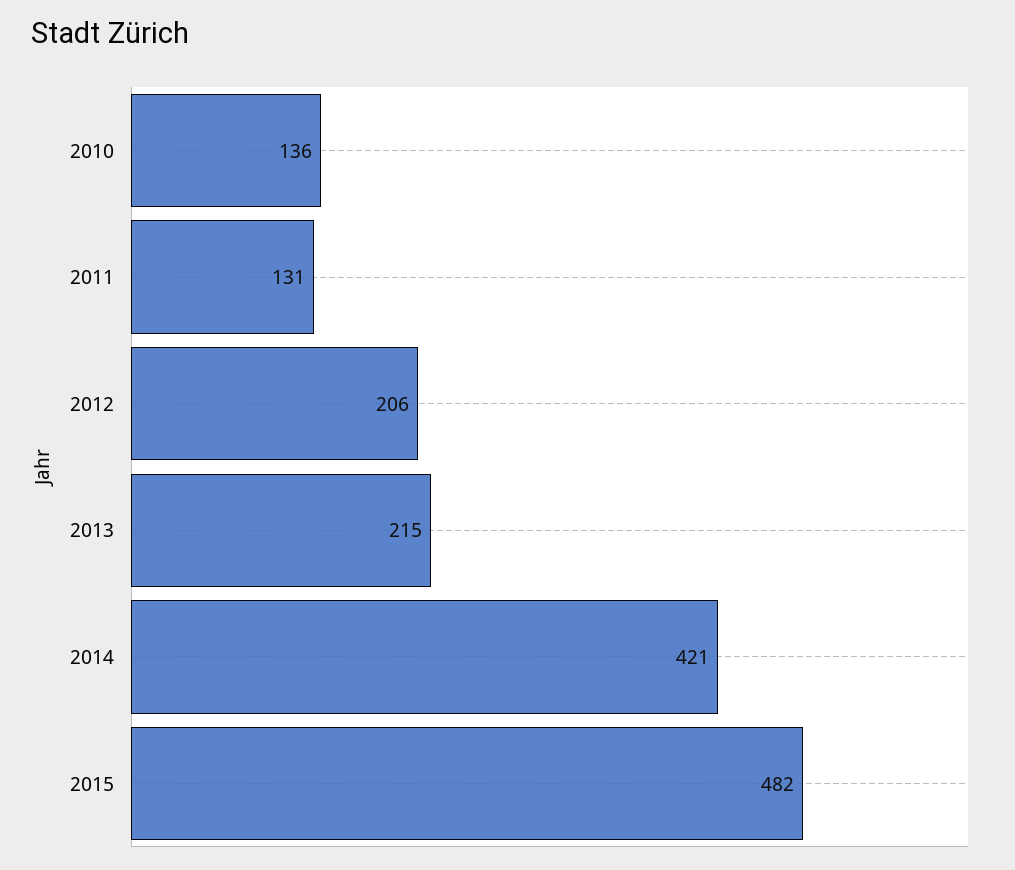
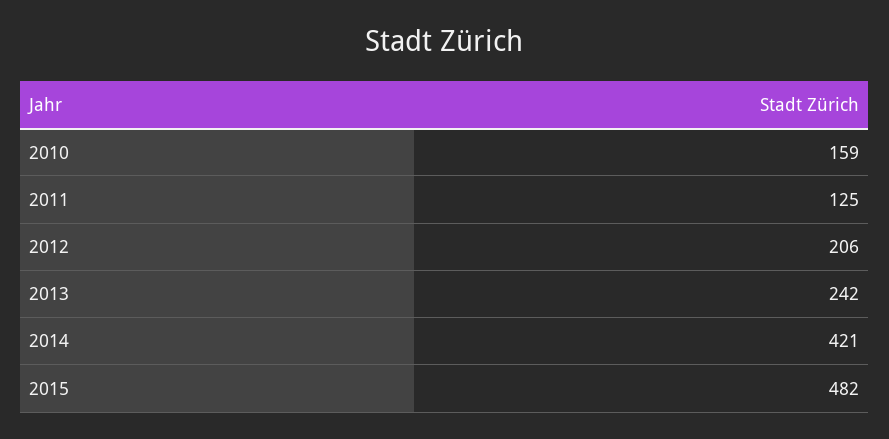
2010: 136 -> 159
2011: 131 -> 125
2013: 215 -> 242

